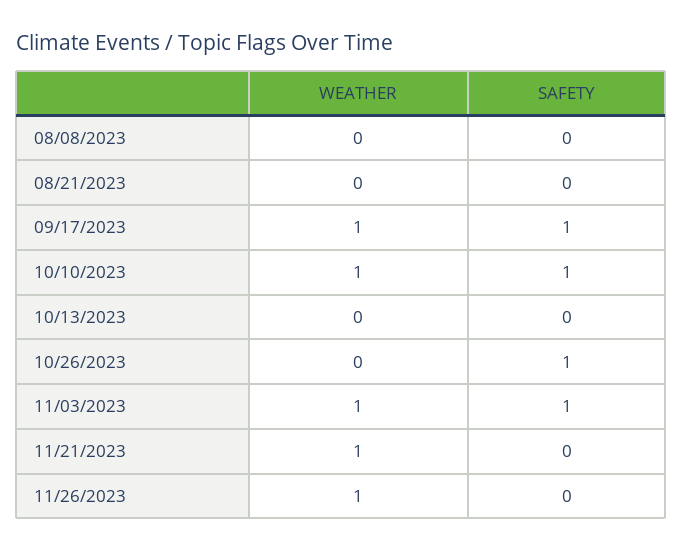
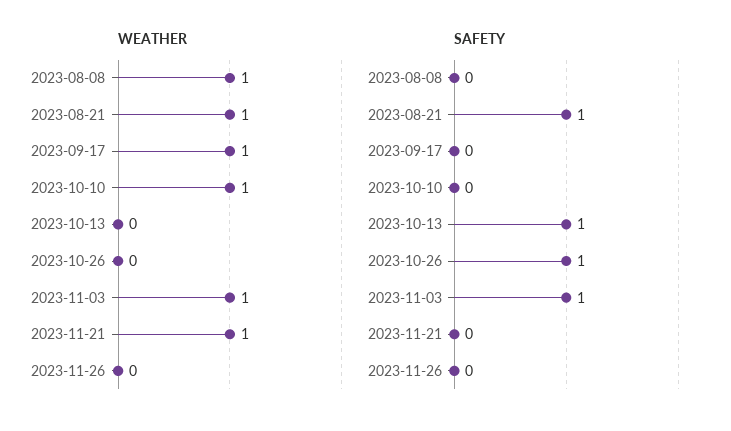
WEATHER, 08/08/2023: 0 -> 1
WEATHER, 08/21/2023: 0 -> 1
SAFETY, 08/21/2023: 0 -> 1
SAFETY, 09/17/2023: 1 -> 0
SAFETY, 10/10/2023: 1 -> 0
SAFETY, 10/13/2023: 0 -> 1
WEATHER, 11/26/2023: 1 -> 0

